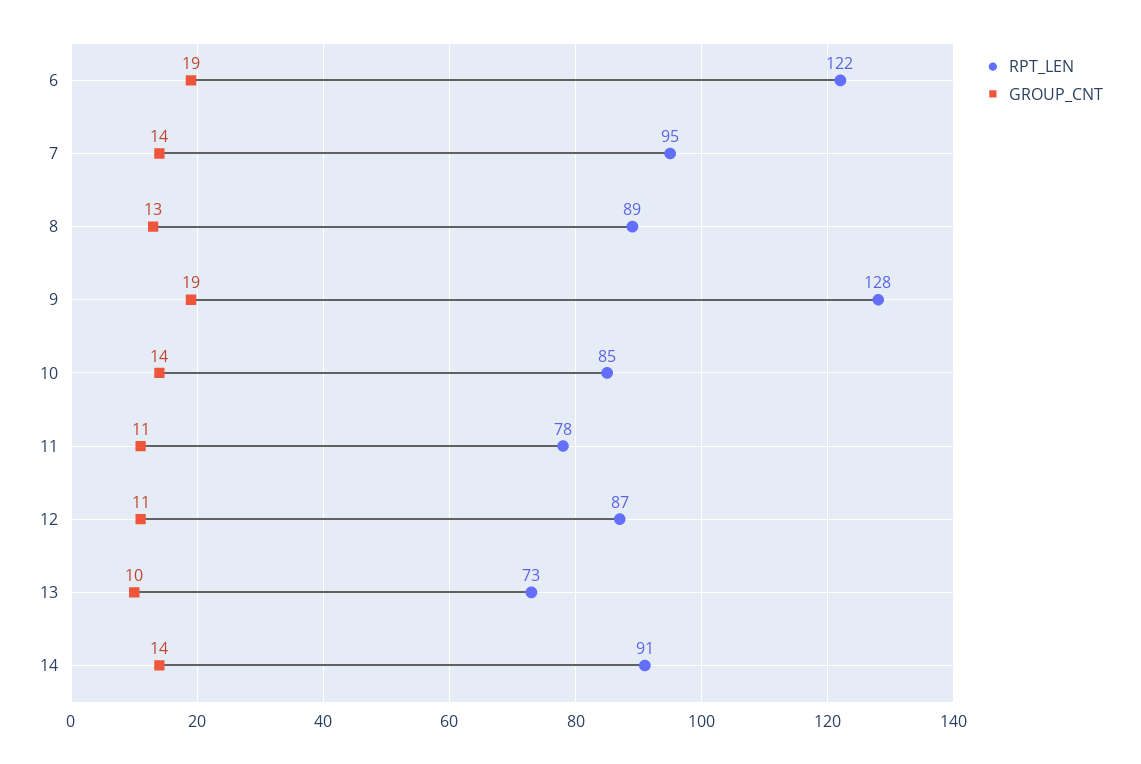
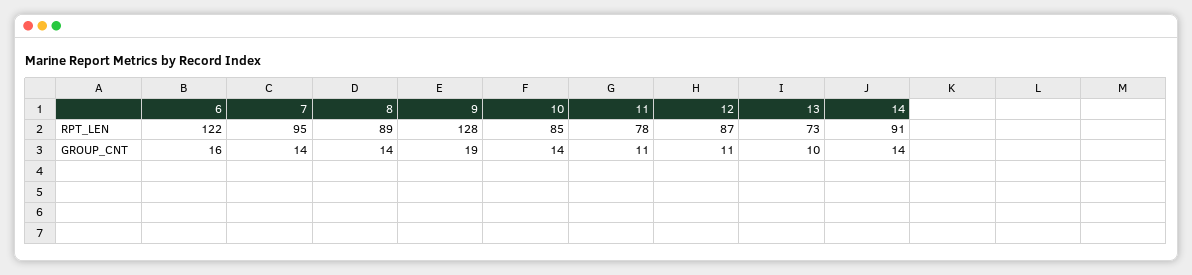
GROUP_CNT, 6: 19 -> 16
GROUP_CNT, 8: 13 -> 14

